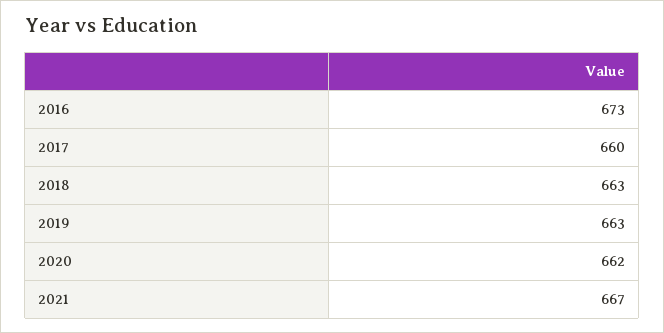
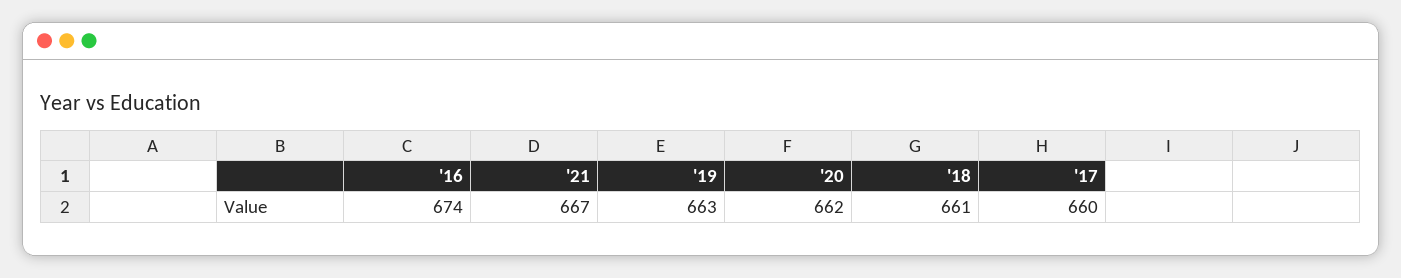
2016: 673 -> 674
2018: 663 -> 661

